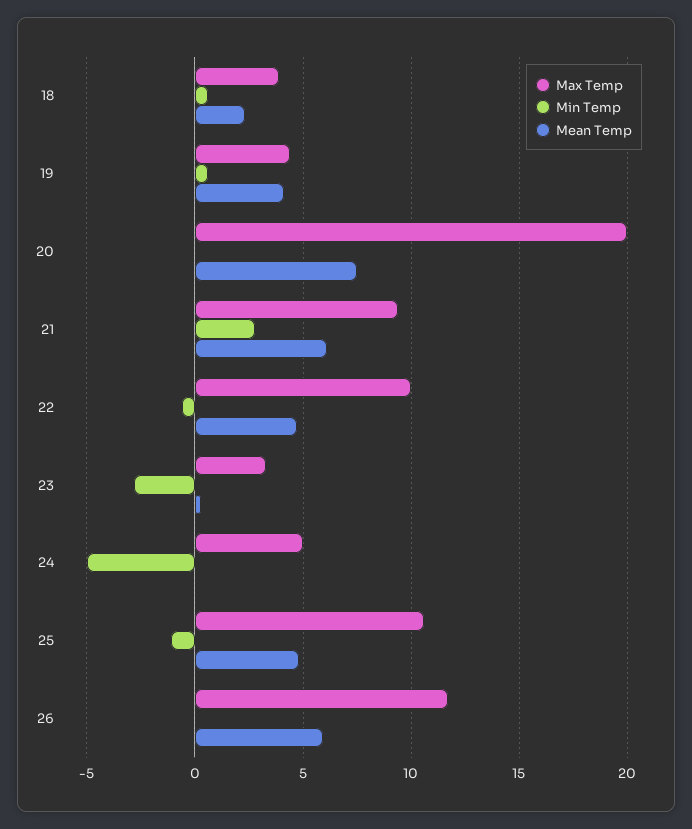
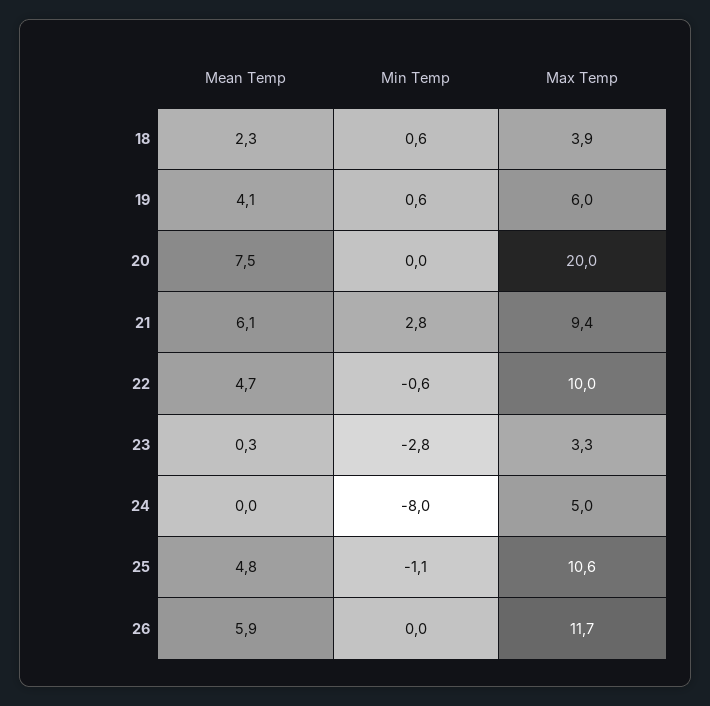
Max Temp, 19: 4.5 -> 6
Min Temp, 24: -5 -> -8

